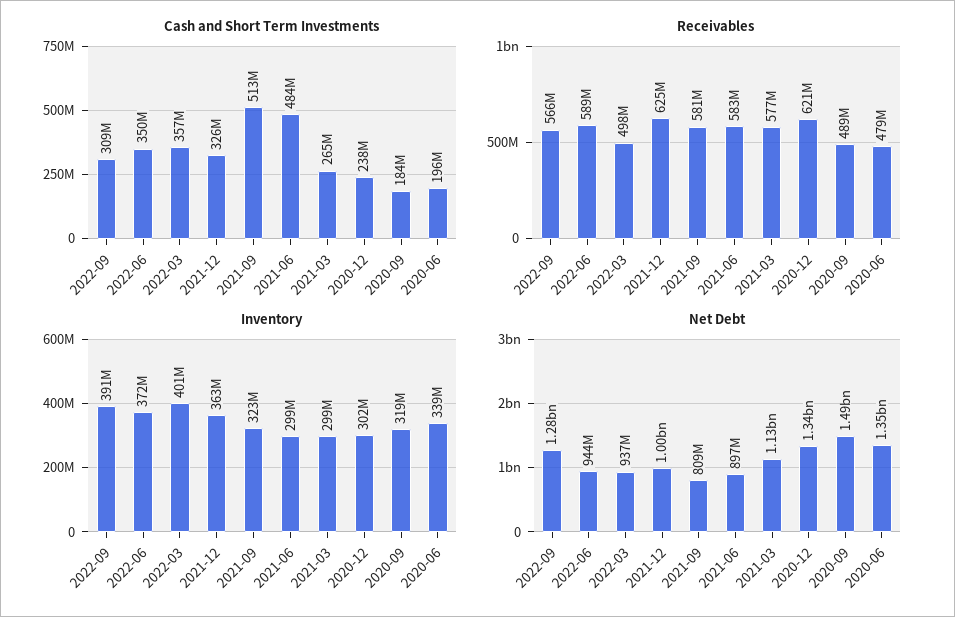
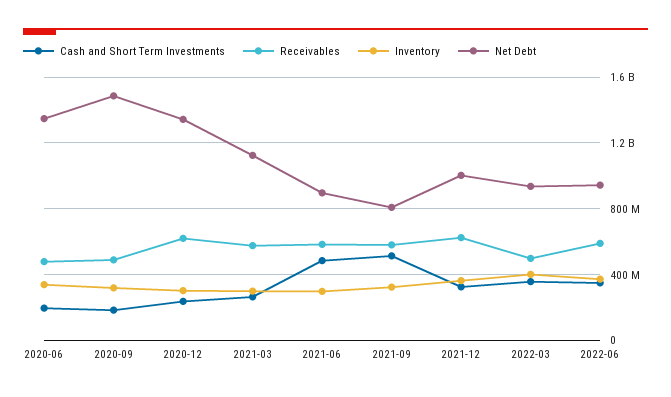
Cash and Short Term Investments, 2022-09: 309000000 -> none
Receivables, 2022-09: 566000000 -> none
Inventory, 2022-09: 391000000 -> none
Net Debt, 2022-09: 1280000000 -> none

